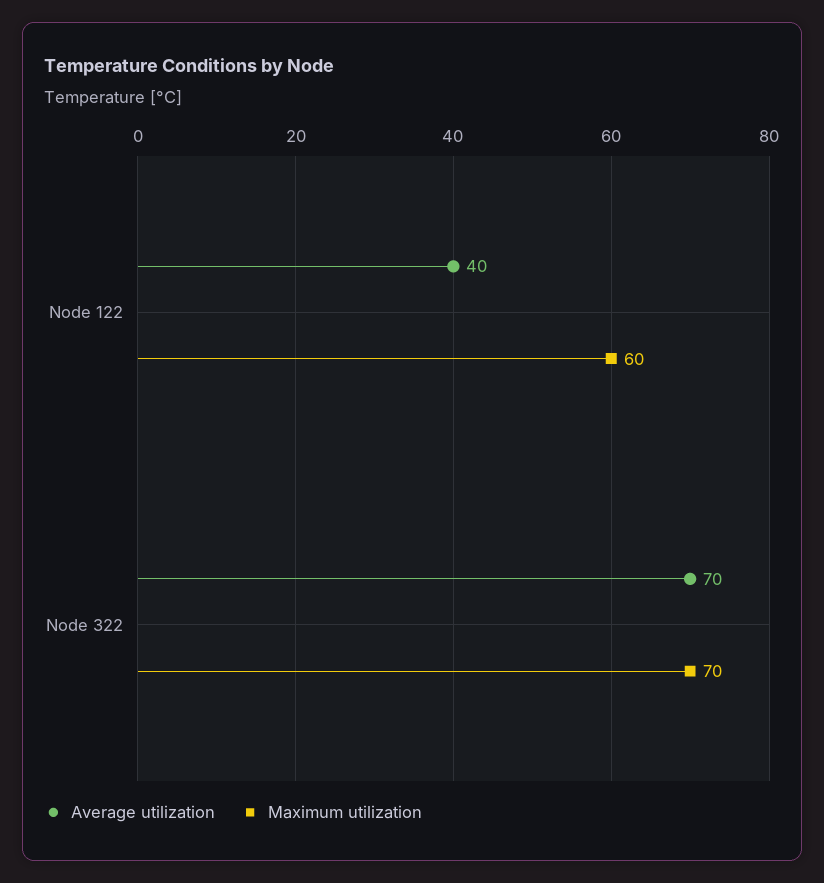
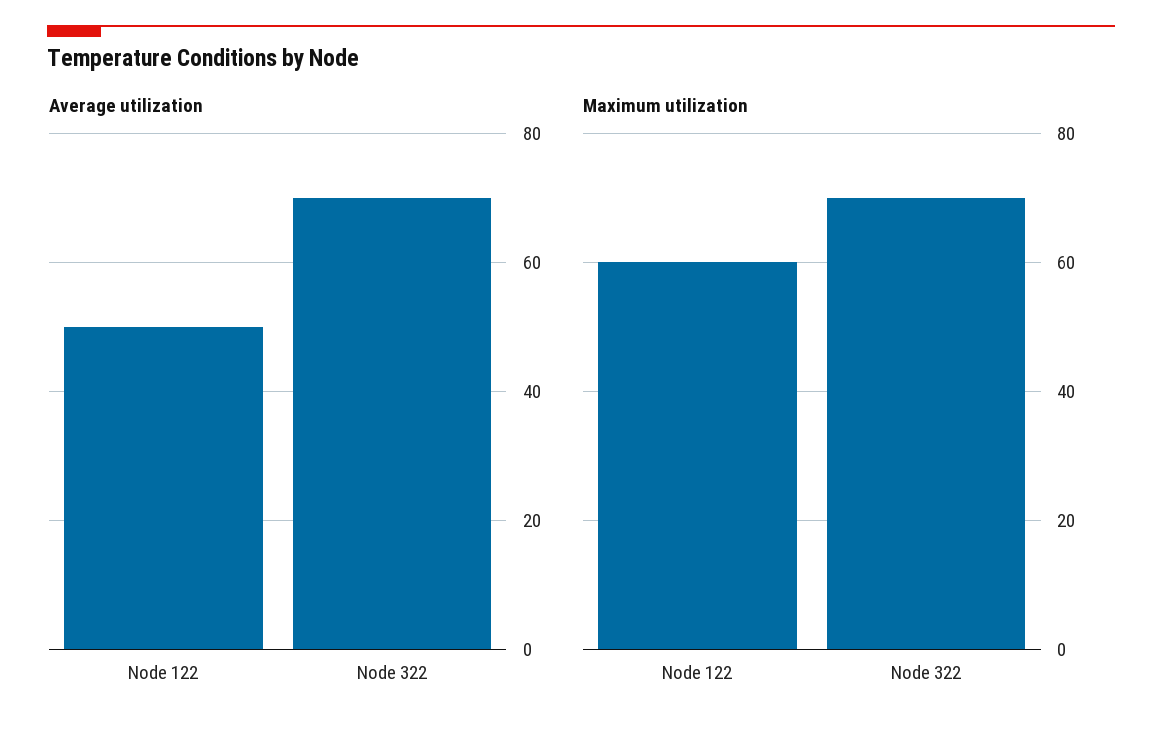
Average utilization, Node 122: 40 -> 50

